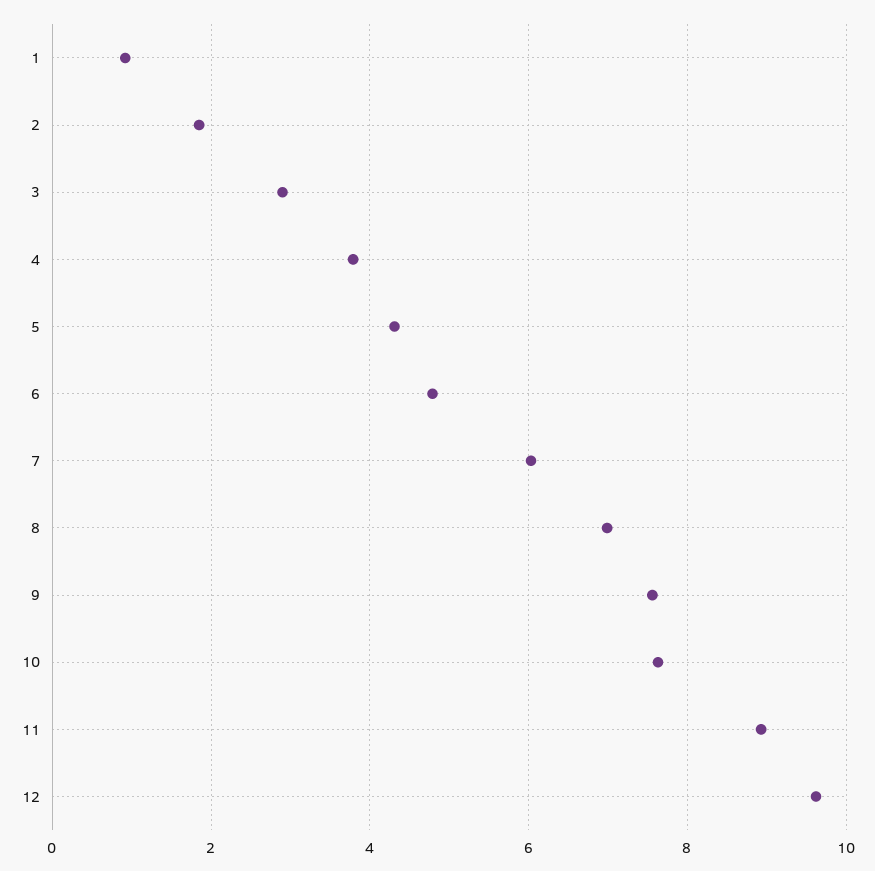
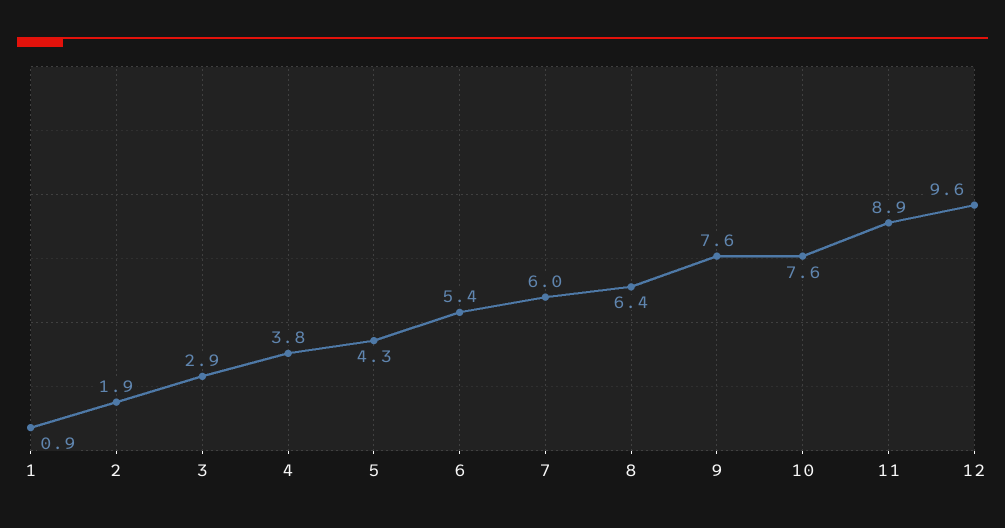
6: 4.8 -> 5.4
8: 7 -> 6.4

